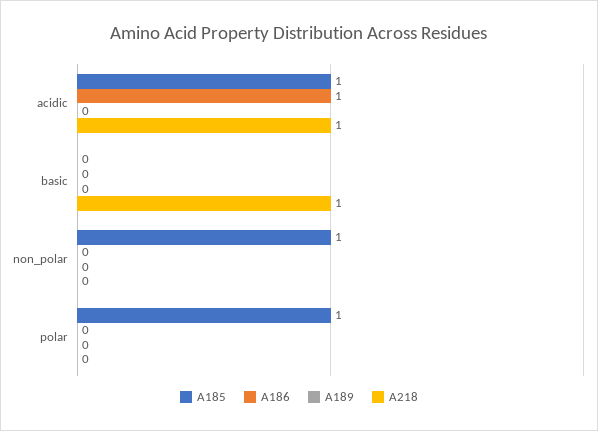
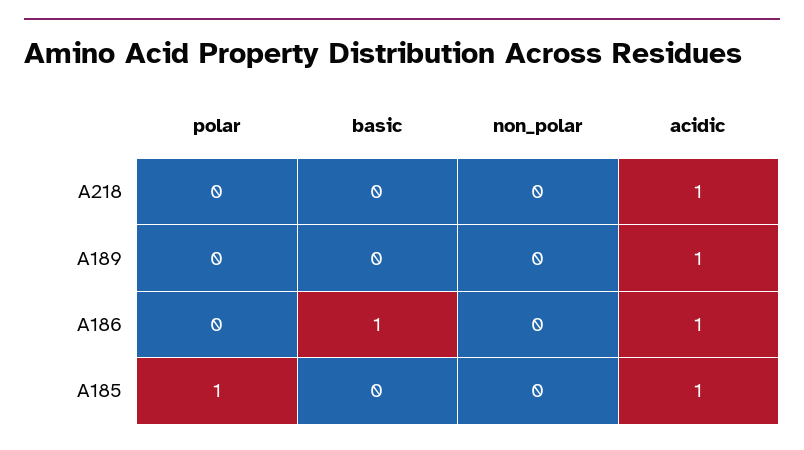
A189, acidic: 0 -> 1
A186, basic: 0 -> 1
A218, basic: 1 -> 0
A185, non_polar: 1 -> 0

